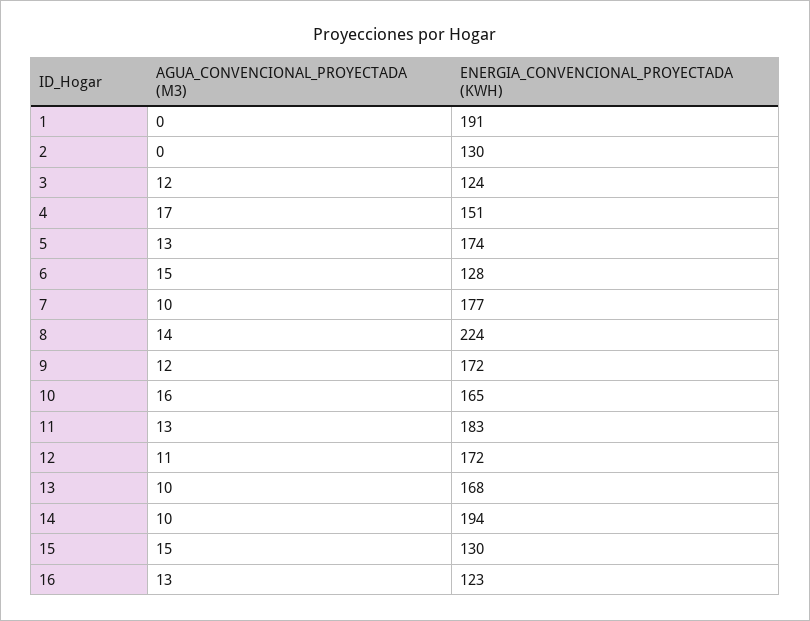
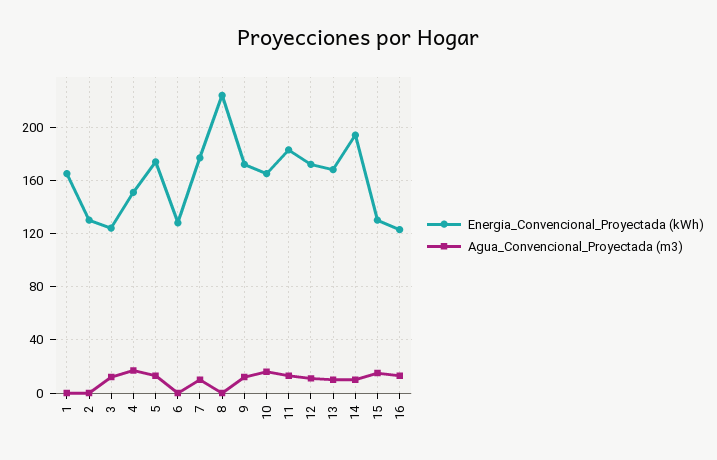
ENERGIA_CONVENCIONAL_PROYECTADA (KWH), 1: 191 -> 165
AGUA_CONVENCIONAL_PROYECTADA (M3), 6: 15 -> 0
AGUA_CONVENCIONAL_PROYECTADA (M3), 8: 14 -> 0

